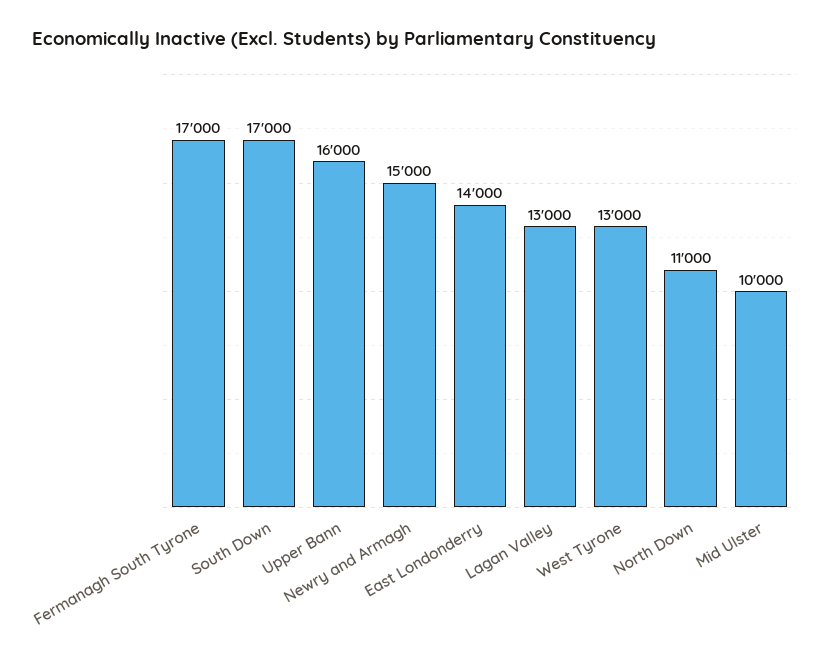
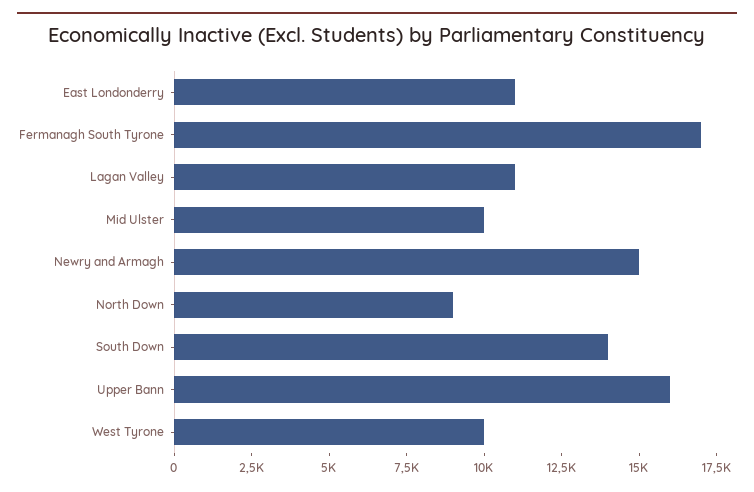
South Down: 17000 -> 14000
East Londonderry: 14000 -> 11000
Lagan Valley: 13000 -> 11000
West Tyrone: 13000 -> 10000
North Down: 11000 -> 9000

